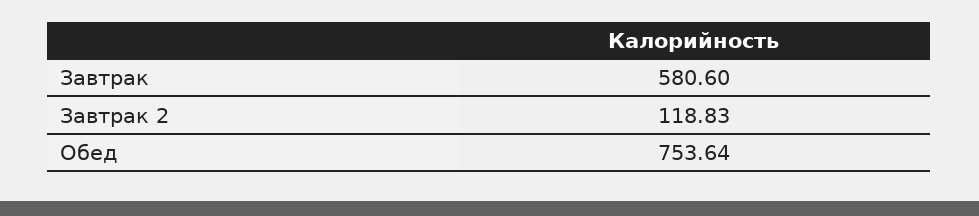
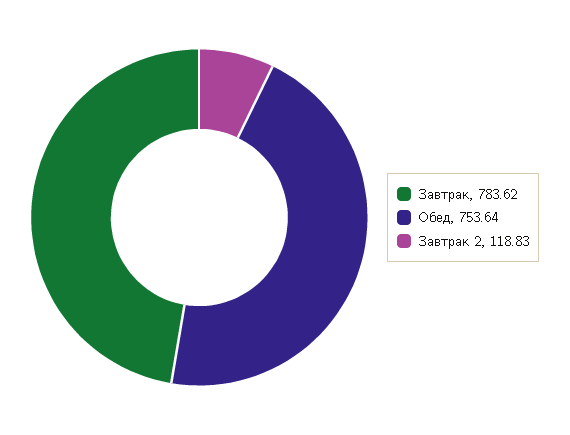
Завтрак: 580.6 -> 783.62

